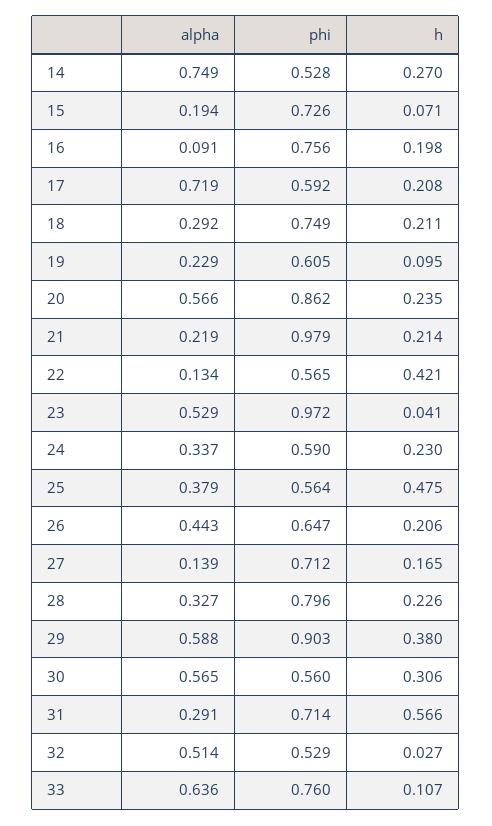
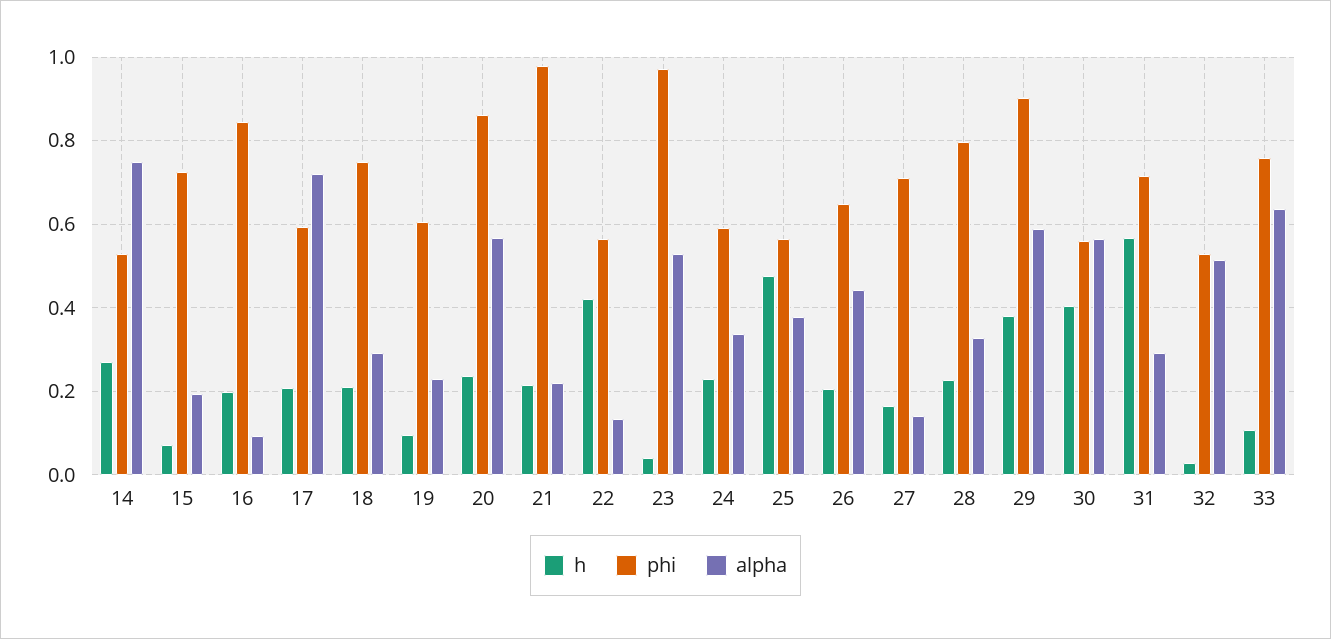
phi, 16: 0.756 -> 0.84
h, 30: 0.306 -> 0.4

